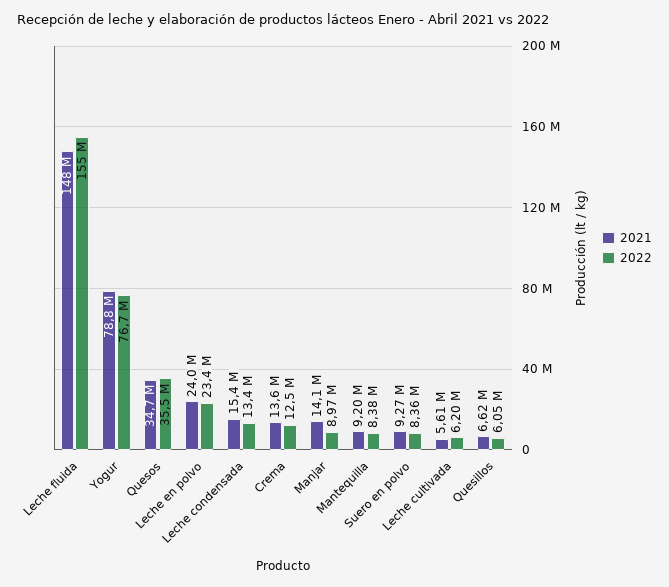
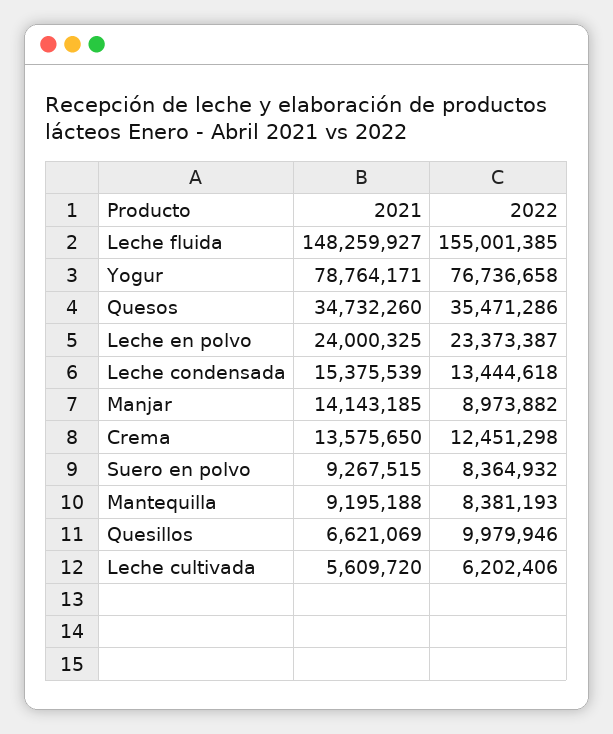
2022, Quesillos: 6050000 -> 9979946

